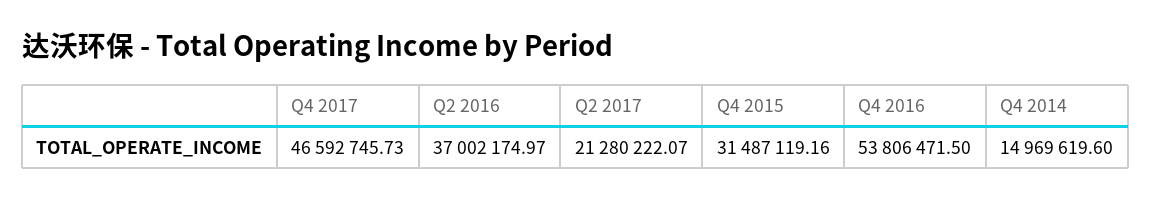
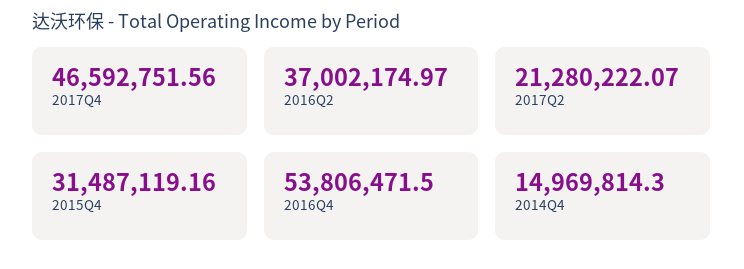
Q4 2017: 46592745.73 -> 46592751.56
Q4 2014: 14969619.6 -> 14969814.3

